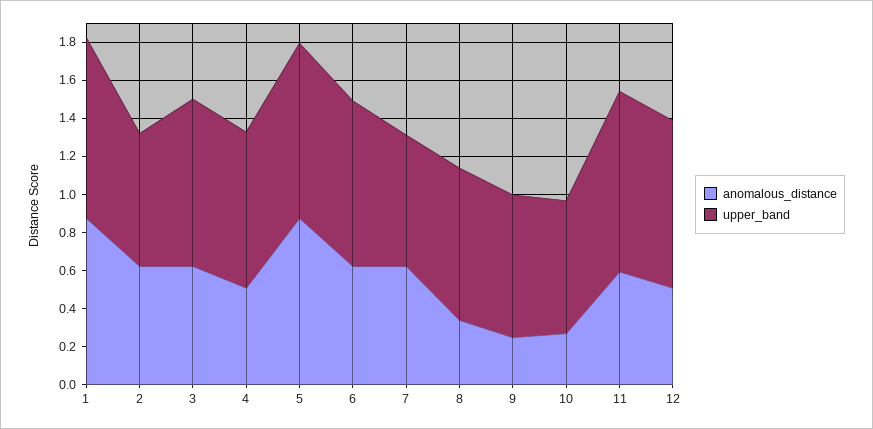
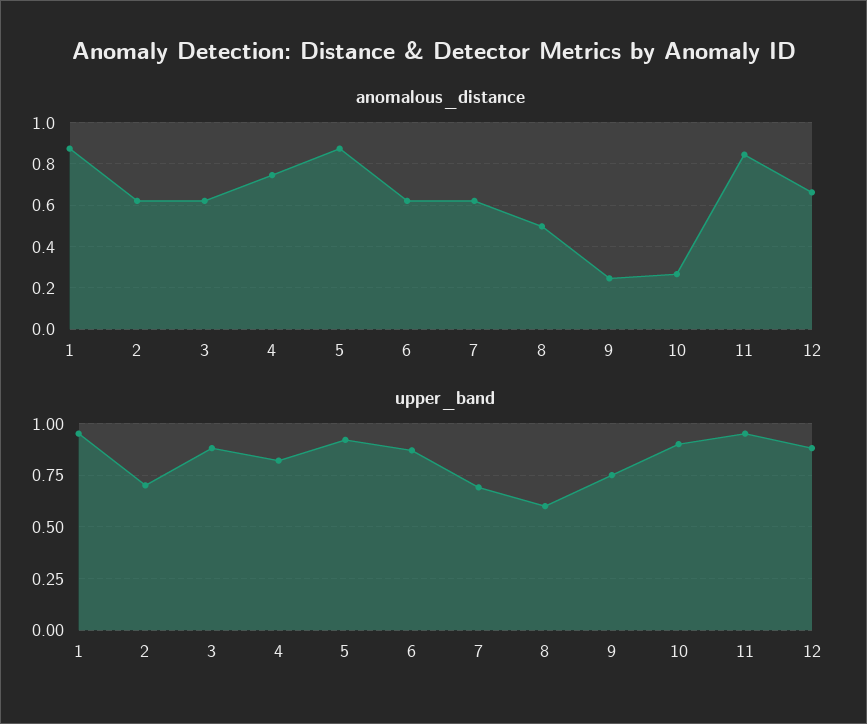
anomalous_distance, 4: 0.5 -> 0.75
anomalous_distance, 8: 0.35 -> 0.5
upper_band, 8: 0.8 -> 0.6
upper_band, 10: 0.7 -> 0.9
anomalous_distance, 11: 0.6 -> 0.85
anomalous_distance, 12: 0.5 -> 0.65

